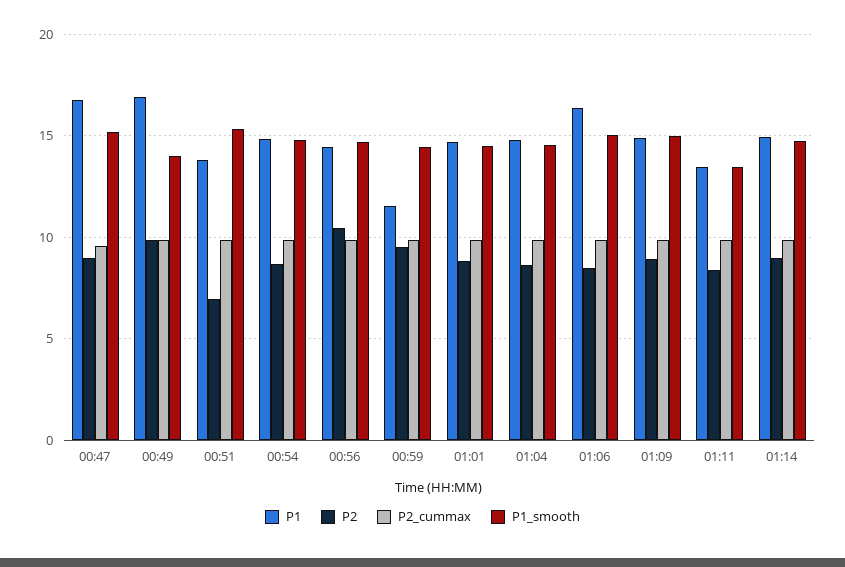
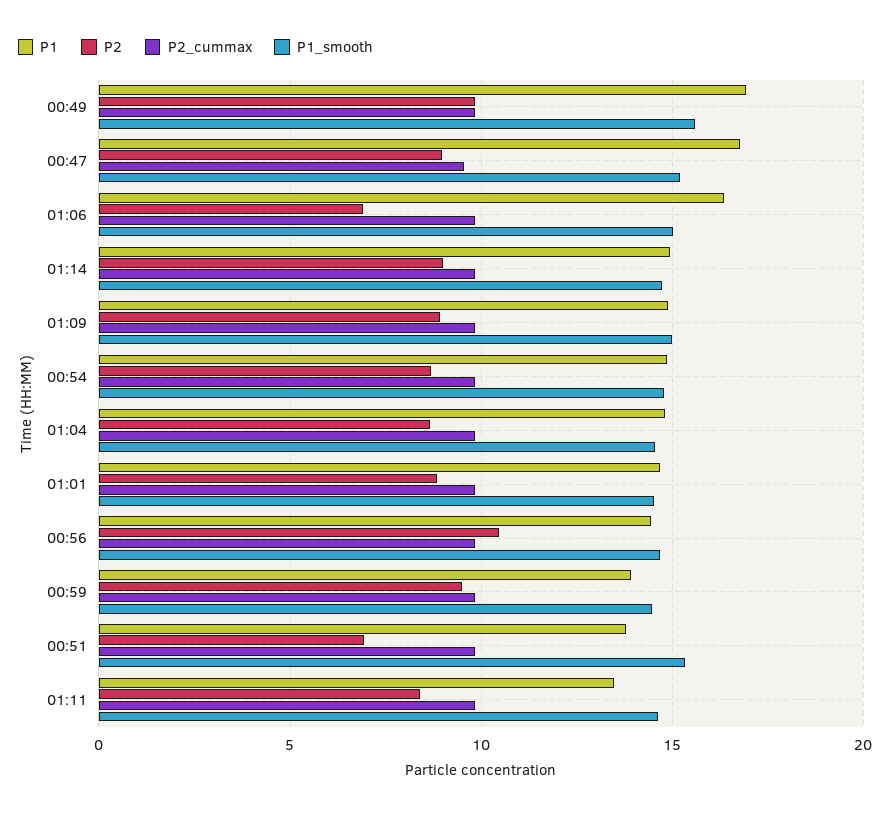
P1_smooth, 00:49: 14 -> 15.5
P1, 00:59: 11.5 -> 14
P2, 01:06: 8.5 -> 7
P1_smooth, 01:11: 13.5 -> 14.5

